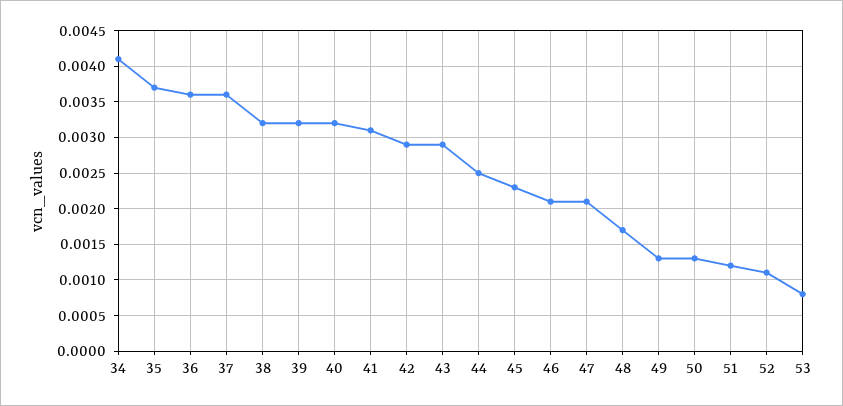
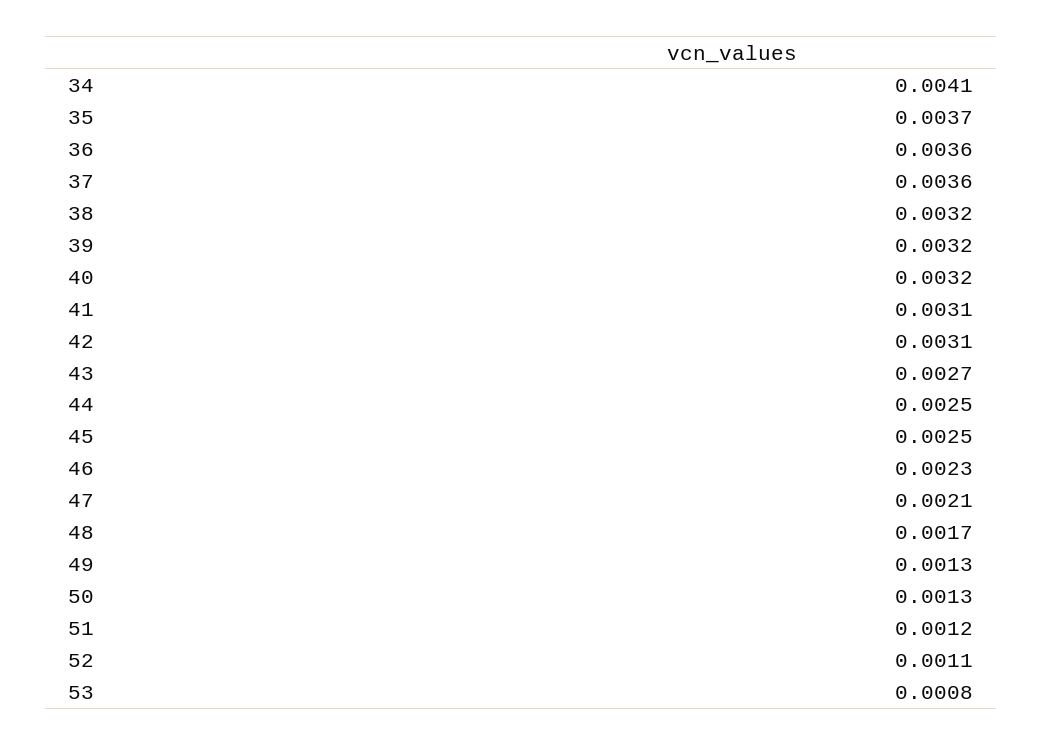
42: 0.0029 -> 0.0031
43: 0.0029 -> 0.0027
45: 0.0023 -> 0.0025
46: 0.0021 -> 0.0023

